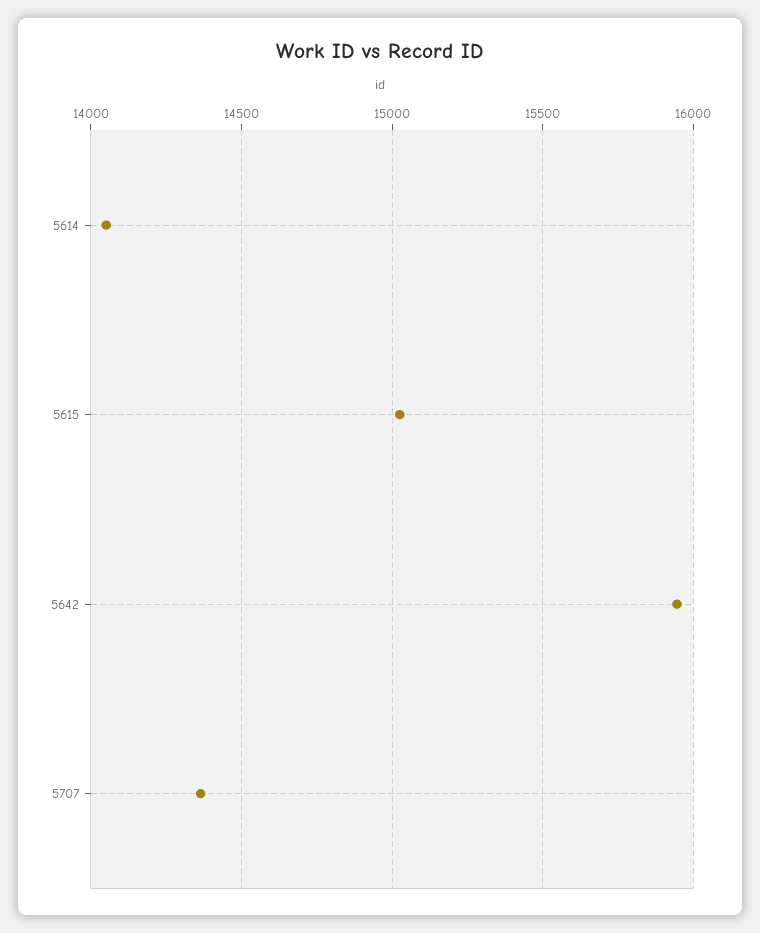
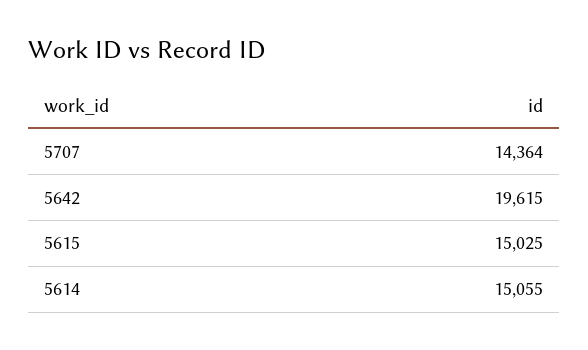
5614: 14050 -> 15055
5642: 15950 -> 19615

